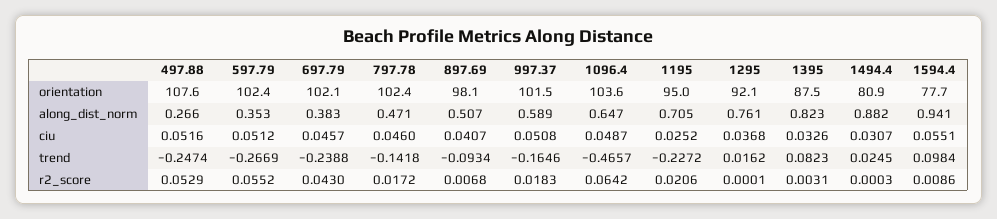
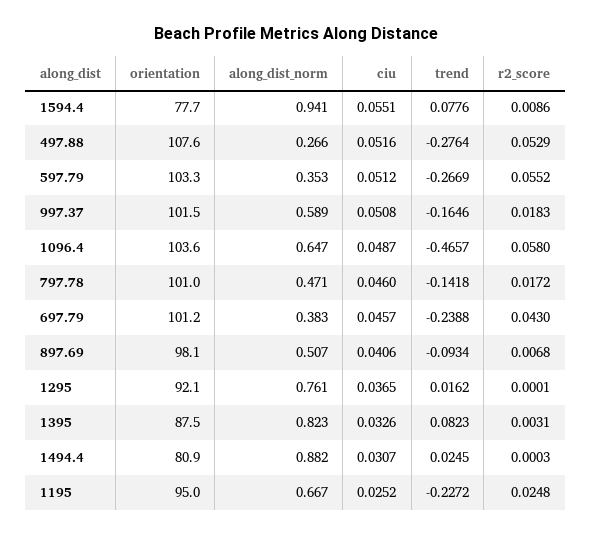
597.79, orientation: 102.4 -> 103.3
697.79, orientation: 102.1 -> 101.2
797.78, orientation: 102.4 -> 101
1195, along_dist_norm: 0.705 -> 0.667
897.69, ciu: 0.0407 -> 0.0406
1295, ciu: 0.0368 -> 0.0365
497.88, trend: -0.2474 -> -0.2764
1594.4, trend: 0.0984 -> 0.0776
1096.4, r2_score: 0.0642 -> 0.058
1195, r2_score: 0.0206 -> 0.0248

